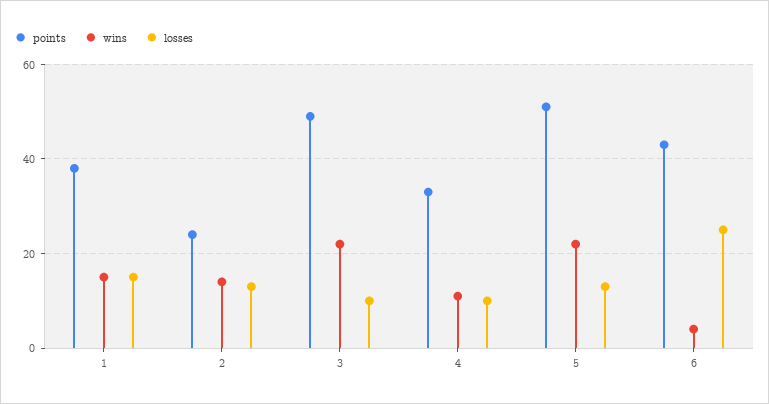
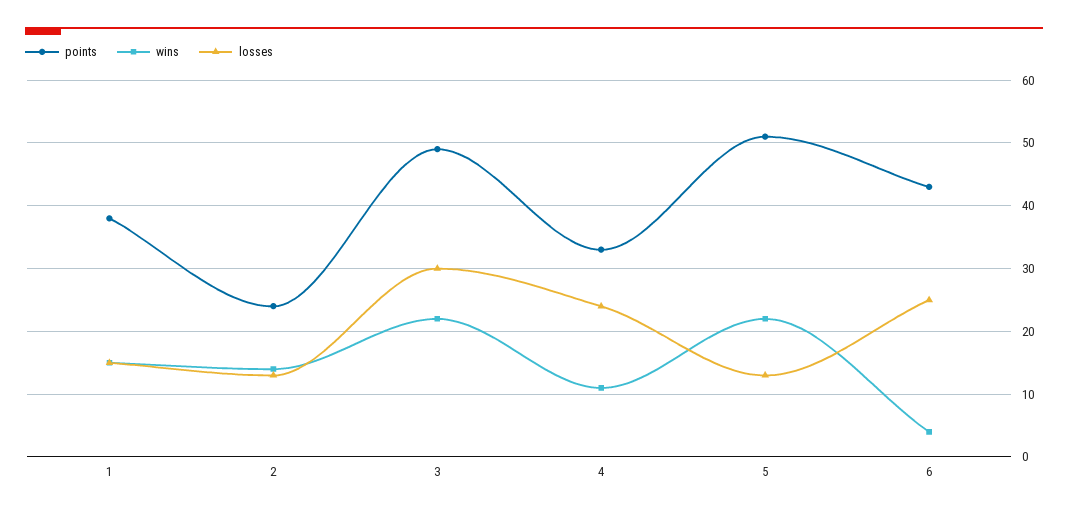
losses, 3: 10 -> 30
losses, 4: 10 -> 24

